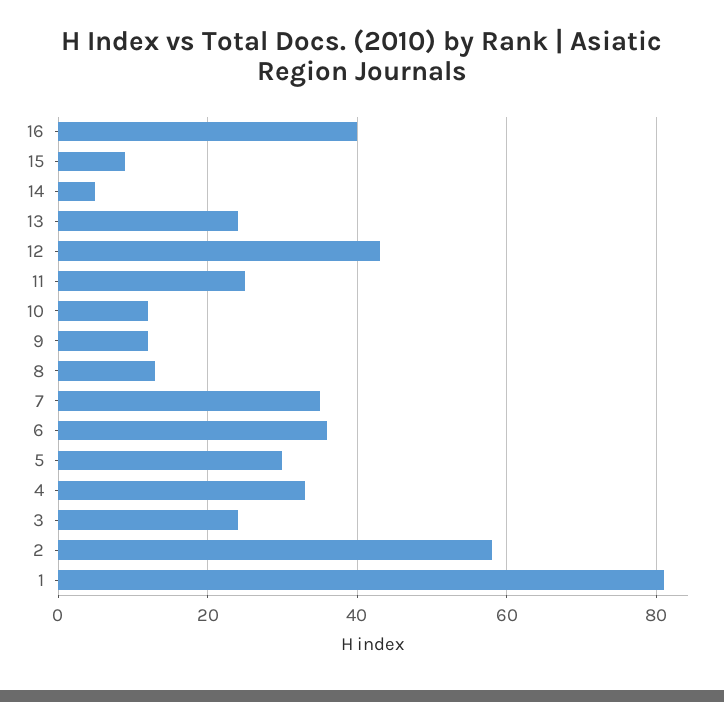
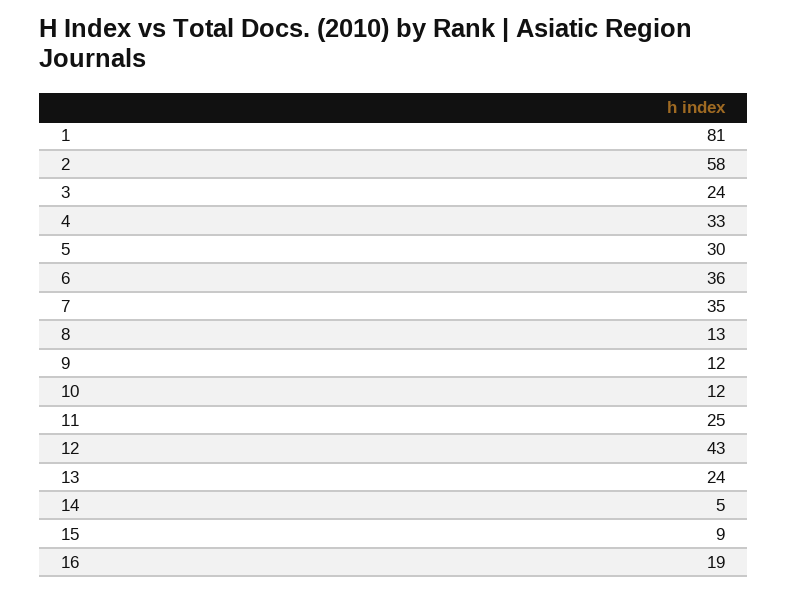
16: 40 -> 19

